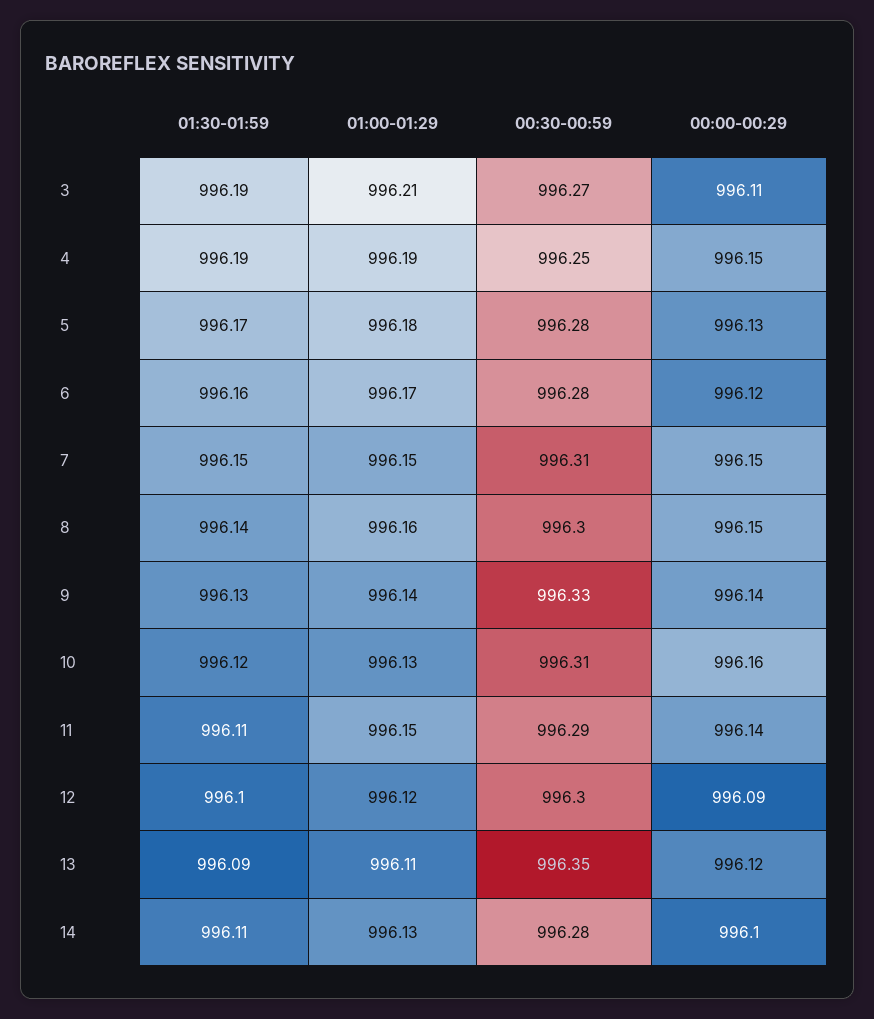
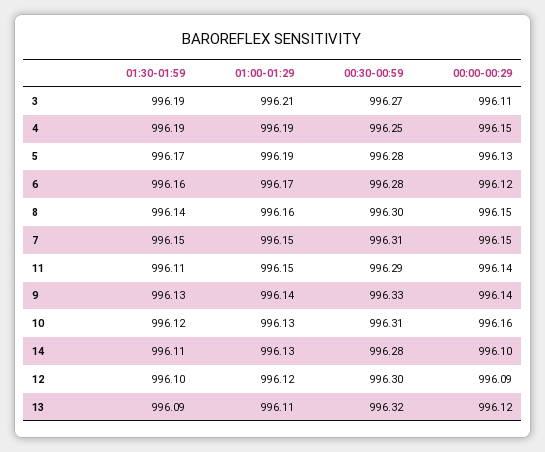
01:00-01:29, 5: 996.18 -> 996.19
00:30-00:59, 13: 996.35 -> 996.32

